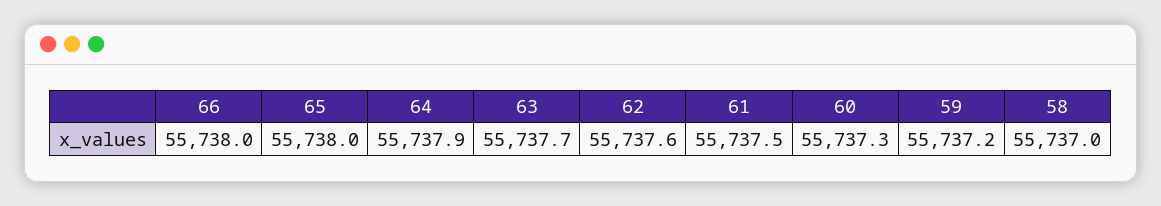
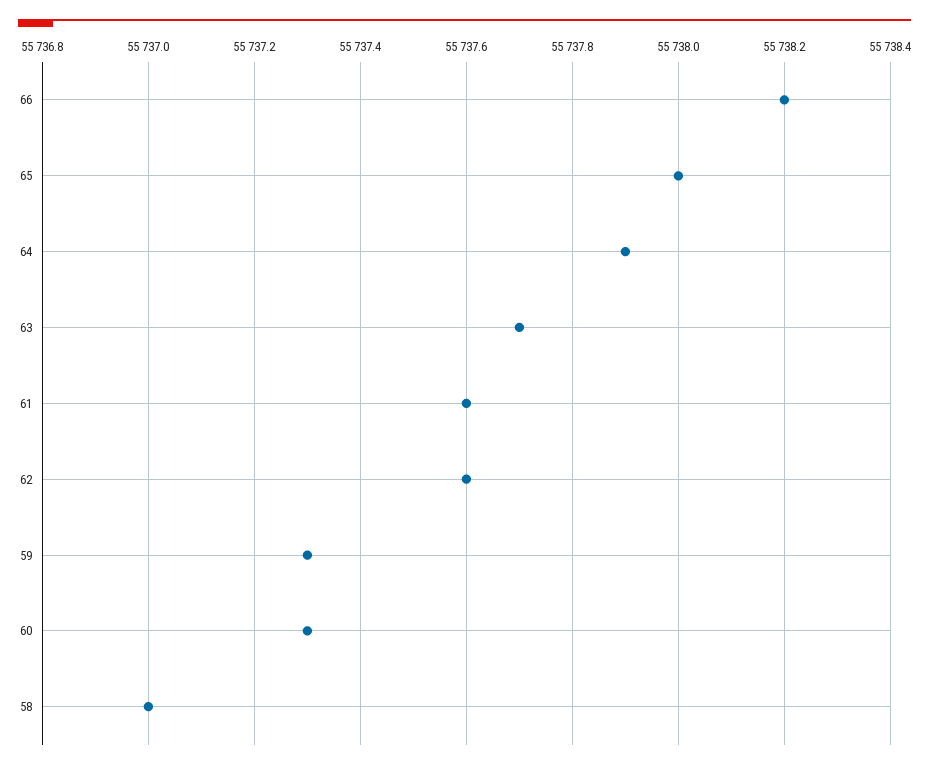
66: 55738 -> 55738.2
61: 55737.5 -> 55737.6
59: 55737.2 -> 55737.3

